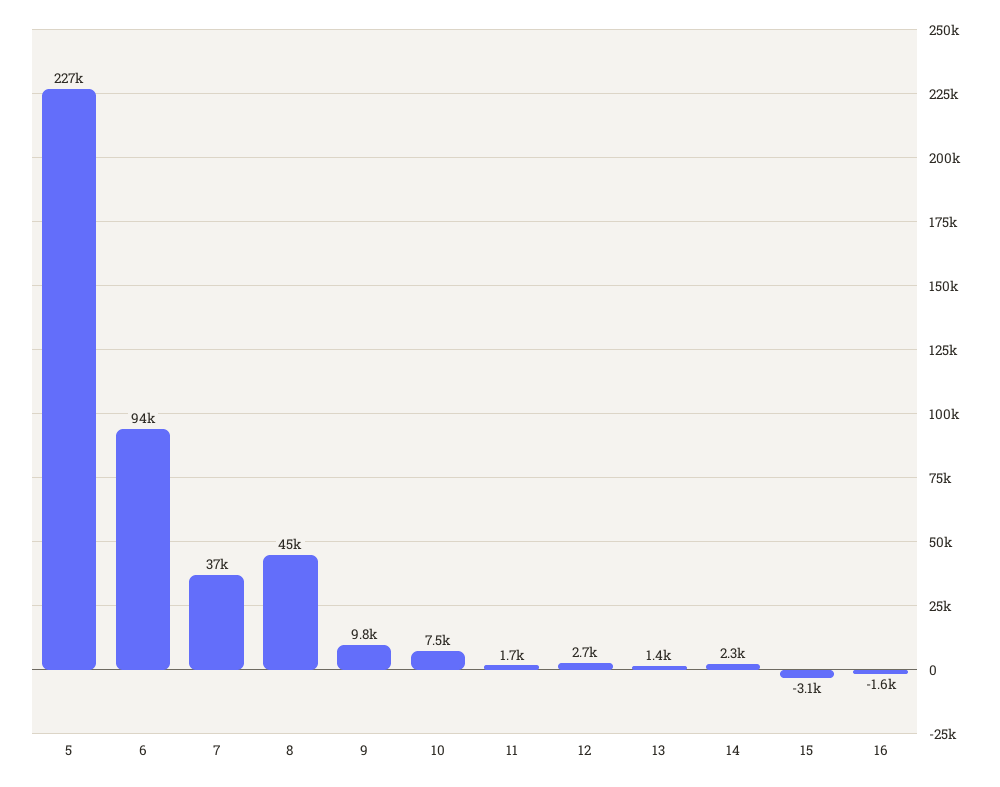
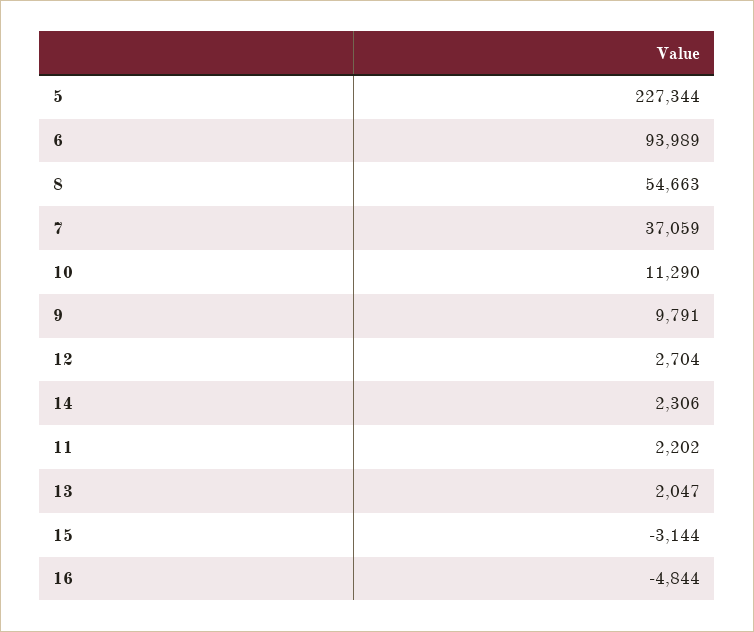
8: 45000 -> 54663
10: 7500 -> 11290
11: 1700 -> 2202
13: 1400 -> 2047
16: -1600 -> -4844

